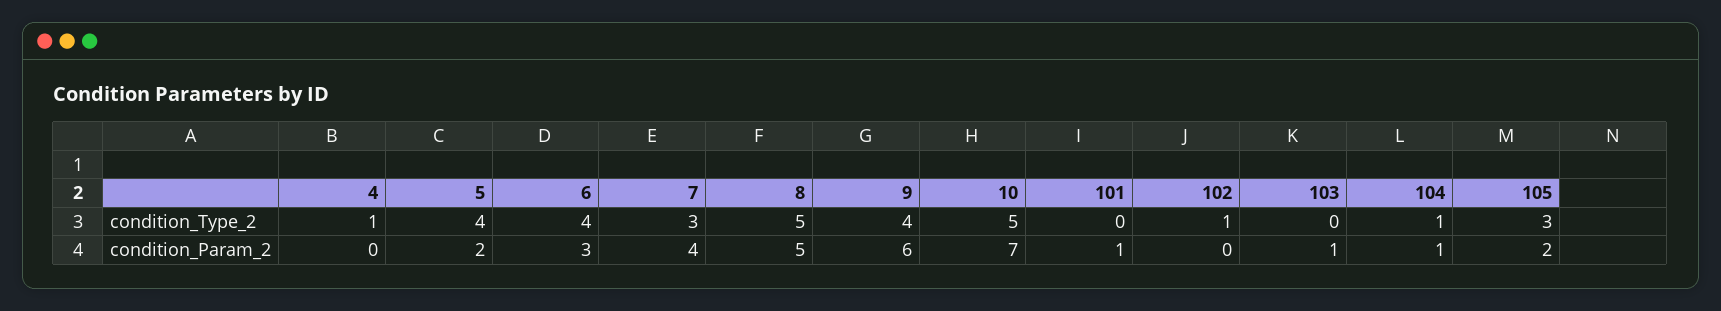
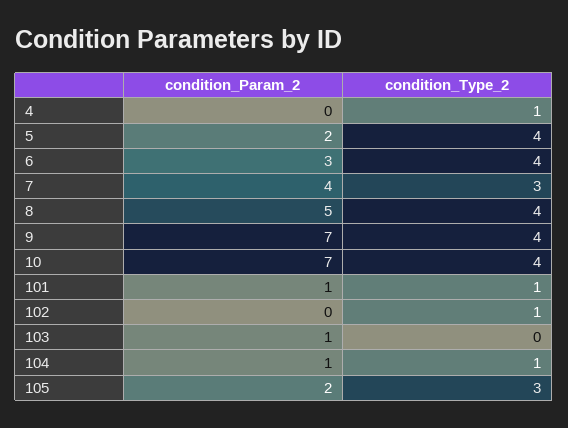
8, condition_Type_2: 5 -> 4
10, condition_Type_2: 5 -> 4
101, condition_Type_2: 0 -> 1
9, condition_Param_2: 6 -> 7

